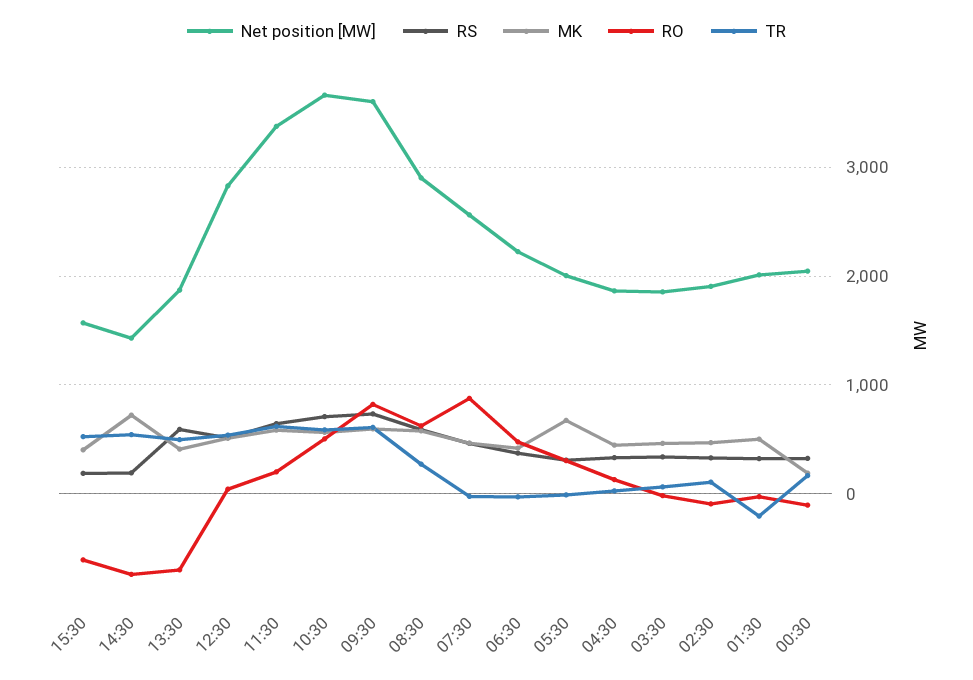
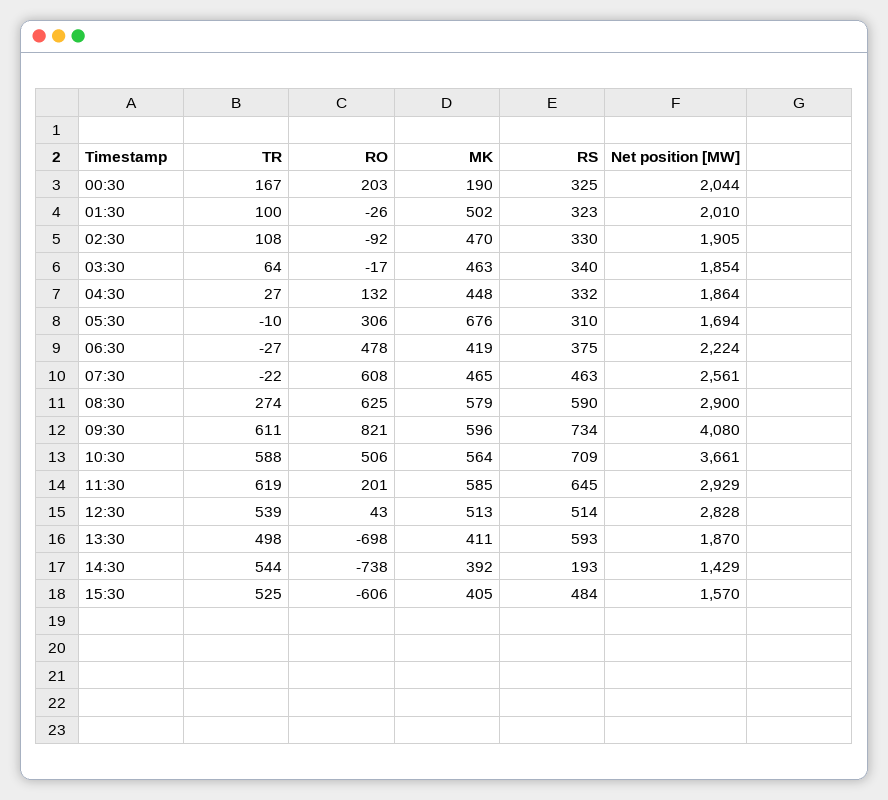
RS, 15:30: 200 -> 484
MK, 14:30: 700 -> 392
Net position [MW], 11:30: 3400 -> 2929
Net position [MW], 09:30: 3600 -> 4080
RO, 07:30: 900 -> 608
Net position [MW], 05:30: 2000 -> 1694
TR, 01:30: -200 -> 100
RO, 00:30: -100 -> 203

